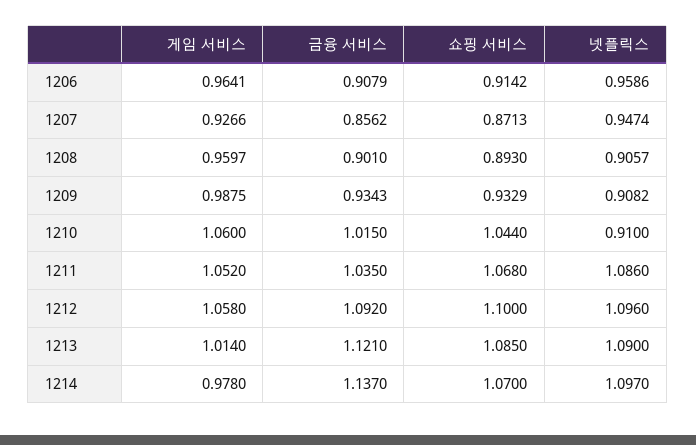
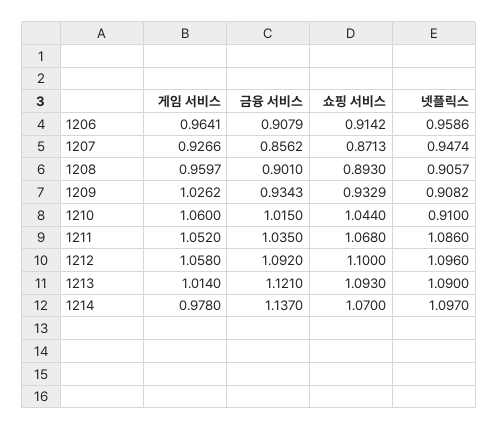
게임 서비스, 1209: 0.9875 -> 1.0262
쇼핑 서비스, 1213: 1.085 -> 1.093

